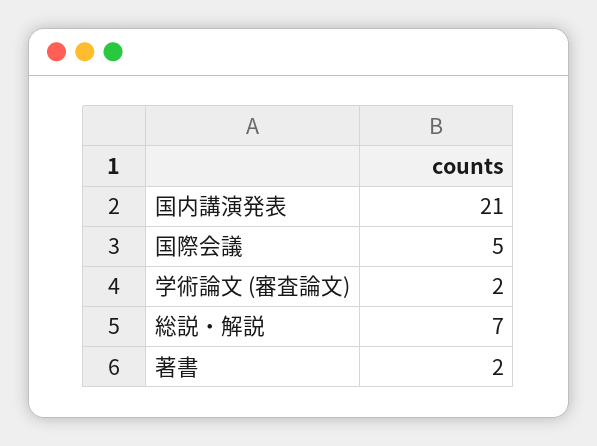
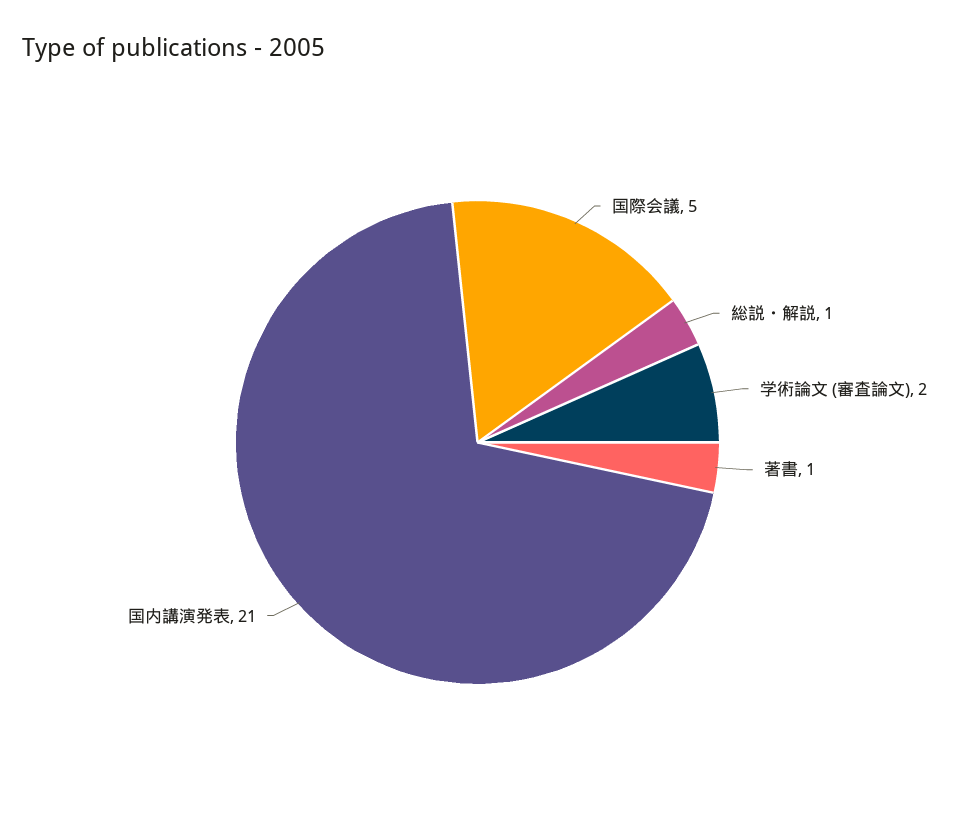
総説・解説: 7 -> 1
著書: 2 -> 1

